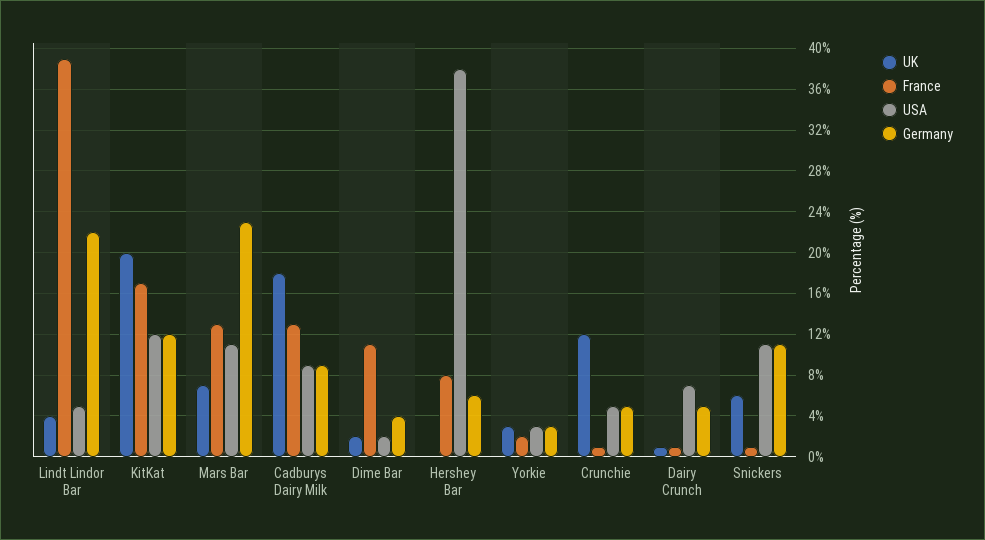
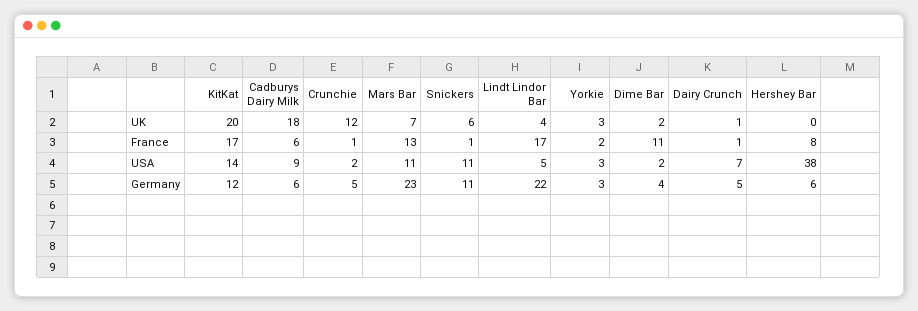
France, Lindt Lindor Bar: 39 -> 17
USA, KitKat: 12 -> 14
France, Cadburys Dairy Milk: 13 -> 6
Germany, Cadburys Dairy Milk: 9 -> 6
USA, Crunchie: 5 -> 2

